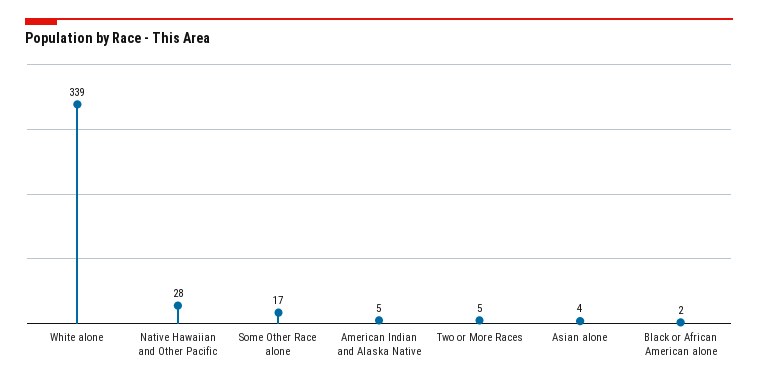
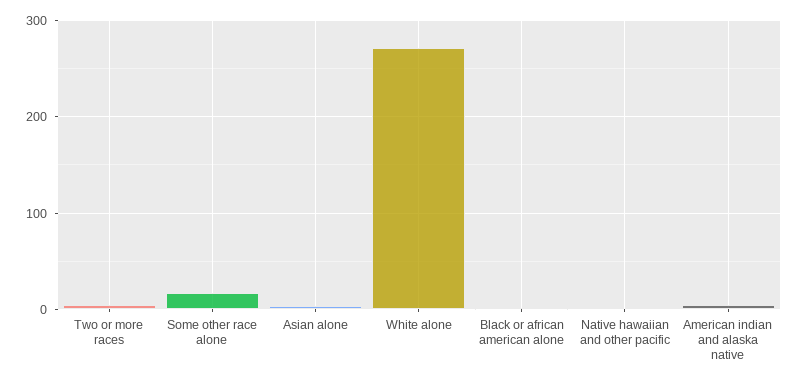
White alone: 339 -> 270
Native Hawaiian and Other Pacific: 28 -> 0

